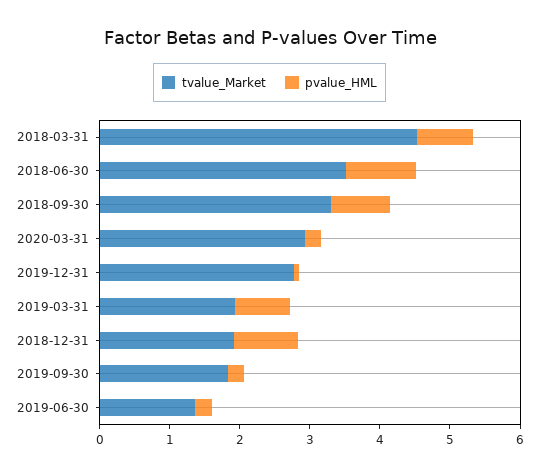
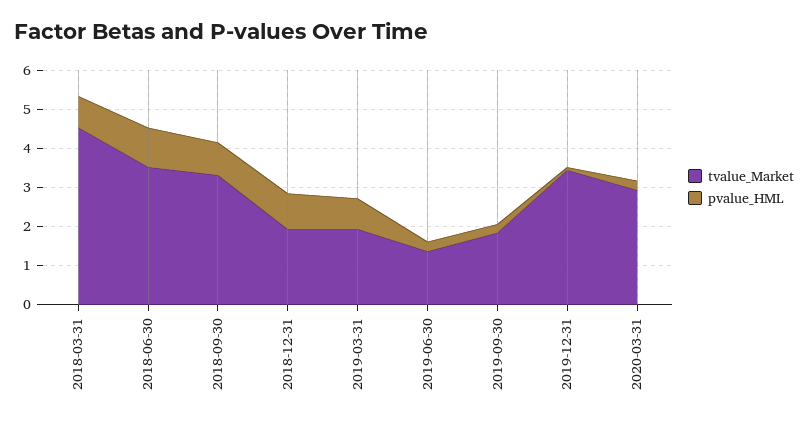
tvalue_Market, 2019-12-31: 2.8 -> 3.5

